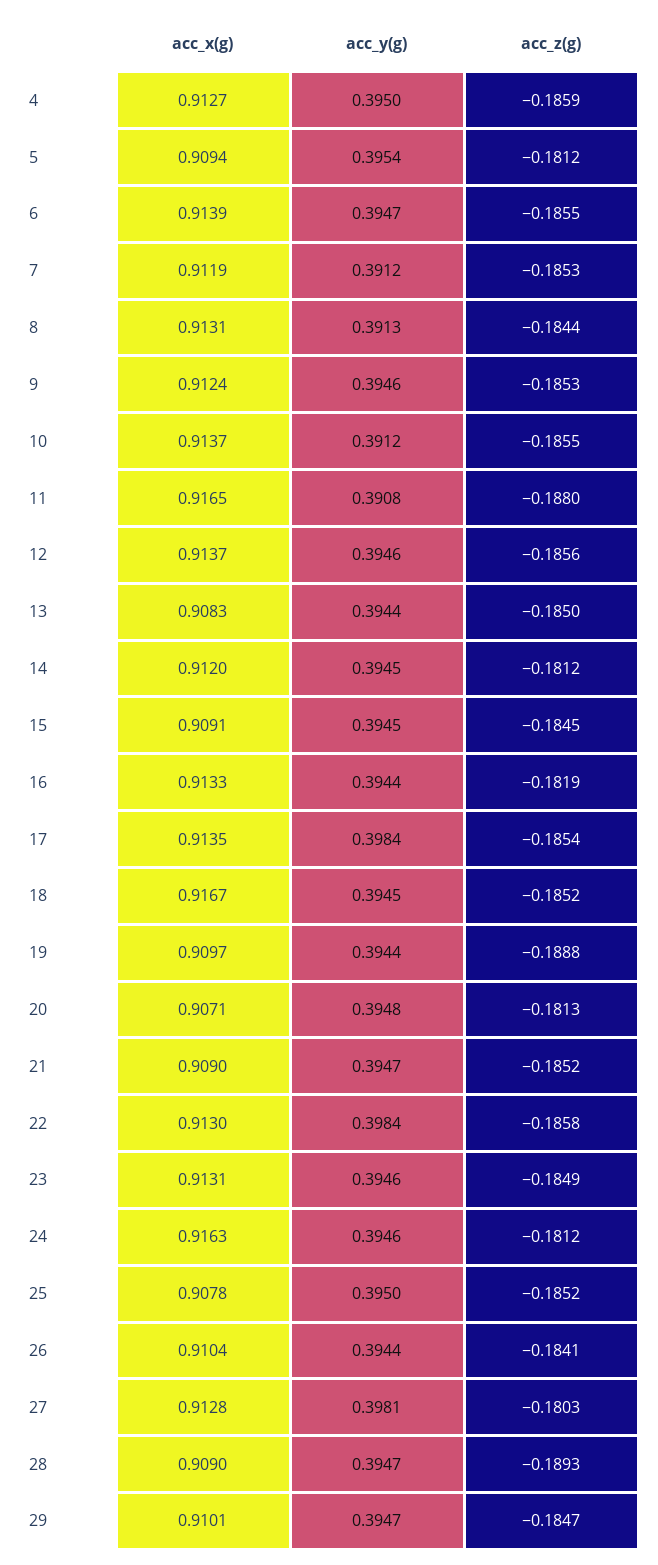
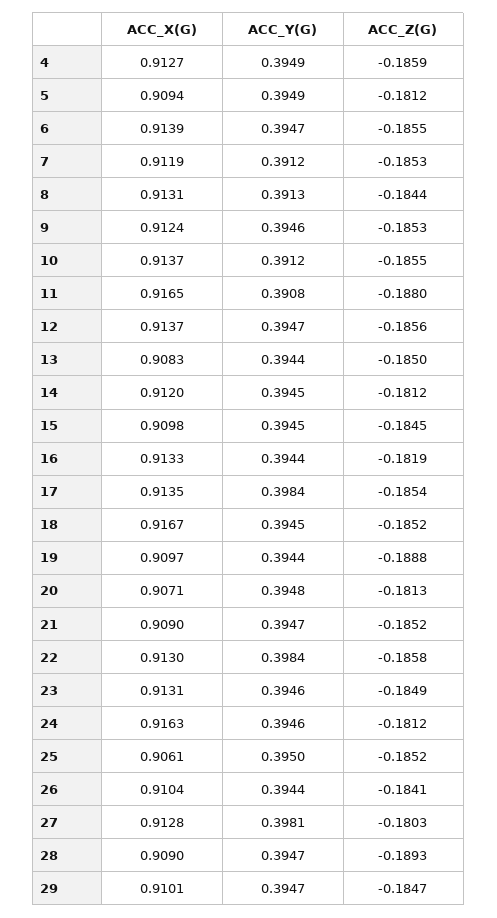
acc_y(g), 4: 0.395 -> 0.3949
acc_y(g), 5: 0.3954 -> 0.3949
acc_y(g), 12: 0.3946 -> 0.3947
acc_x(g), 15: 0.9091 -> 0.9098
acc_x(g), 25: 0.9078 -> 0.9061

